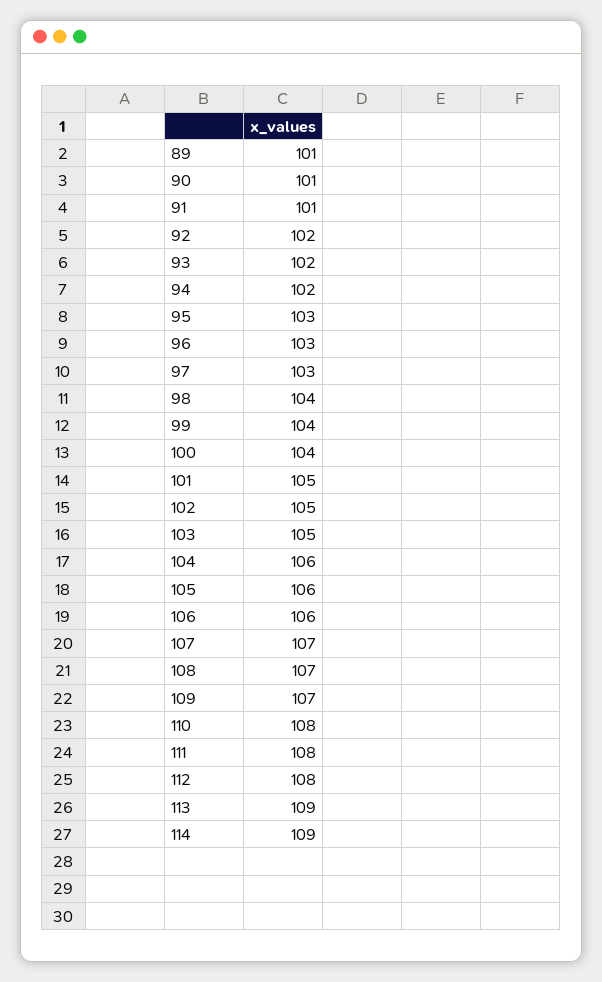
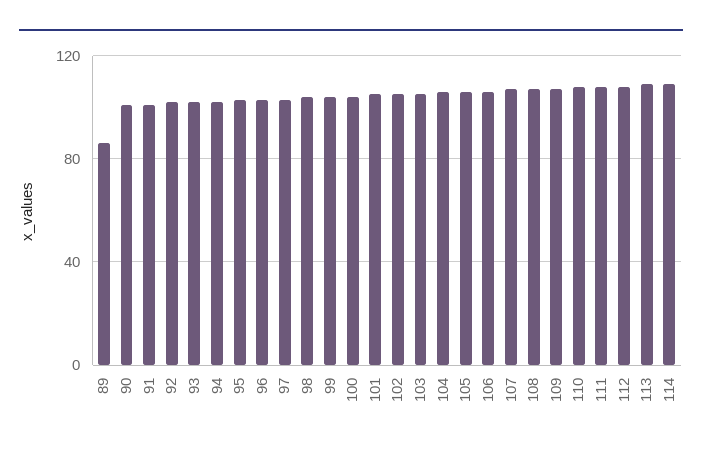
89: 101 -> 85

